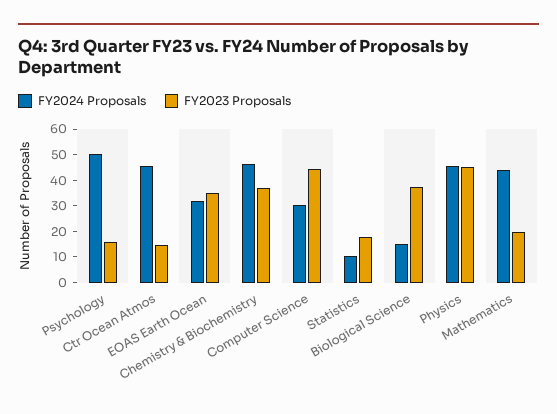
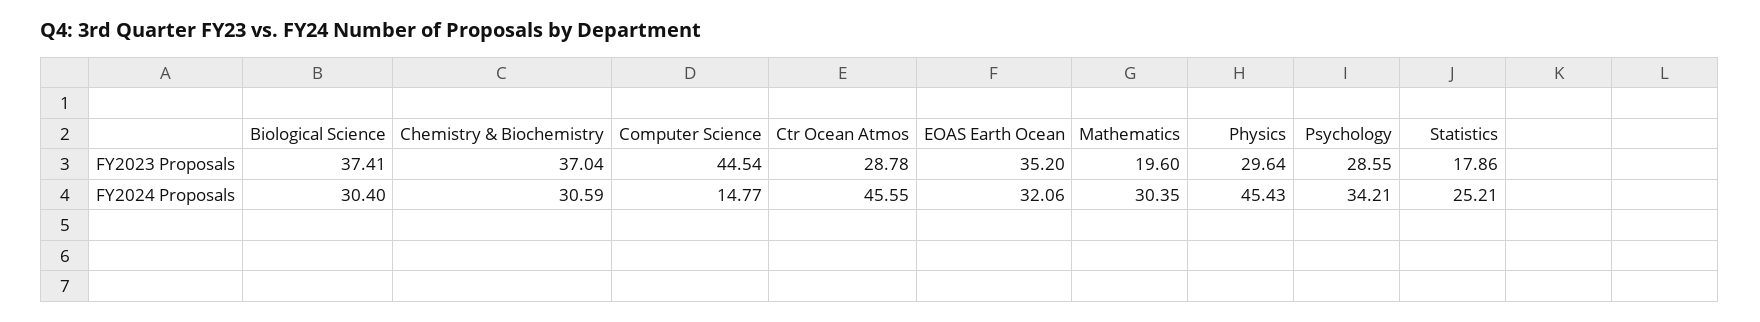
FY2024 Proposals, Psychology: 50 -> 34.21
FY2023 Proposals, Psychology: 15 -> 28.55
FY2023 Proposals, Ctr Ocean Atmos: 15 -> 28.78
FY2024 Proposals, Chemistry & Biochemistry: 45 -> 30.59
FY2024 Proposals, Computer Science: 30 -> 14.77
FY2024 Proposals, Statistics: 10 -> 25.21
FY2024 Proposals, Biological Science: 15 -> 30.4
FY2023 Proposals, Physics: 45 -> 29.64
FY2024 Proposals, Mathematics: 45 -> 30.35

